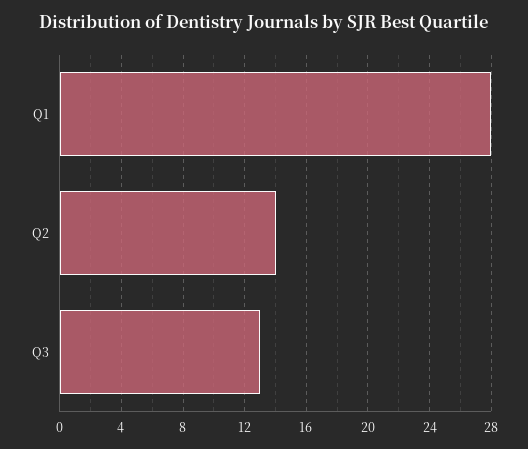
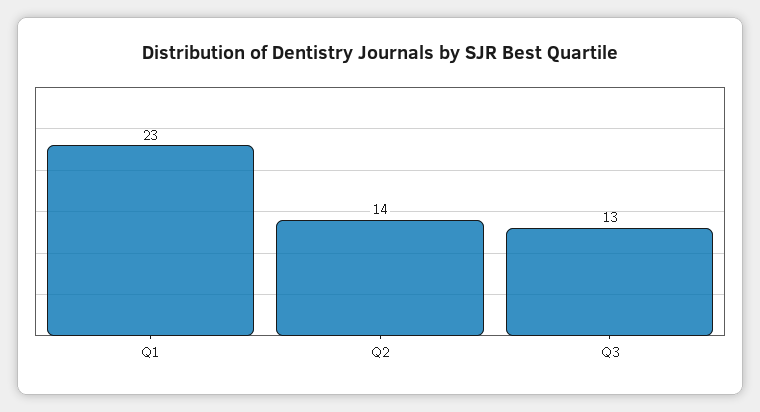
Q1: 28 -> 23

